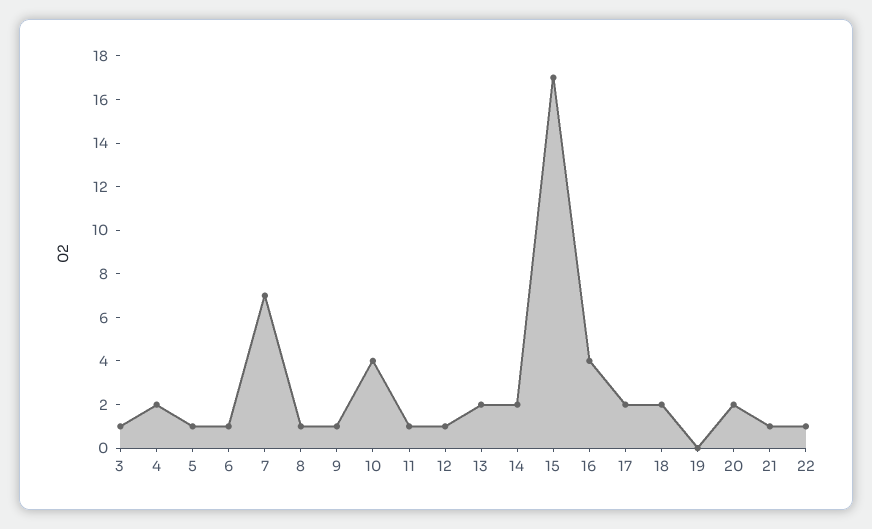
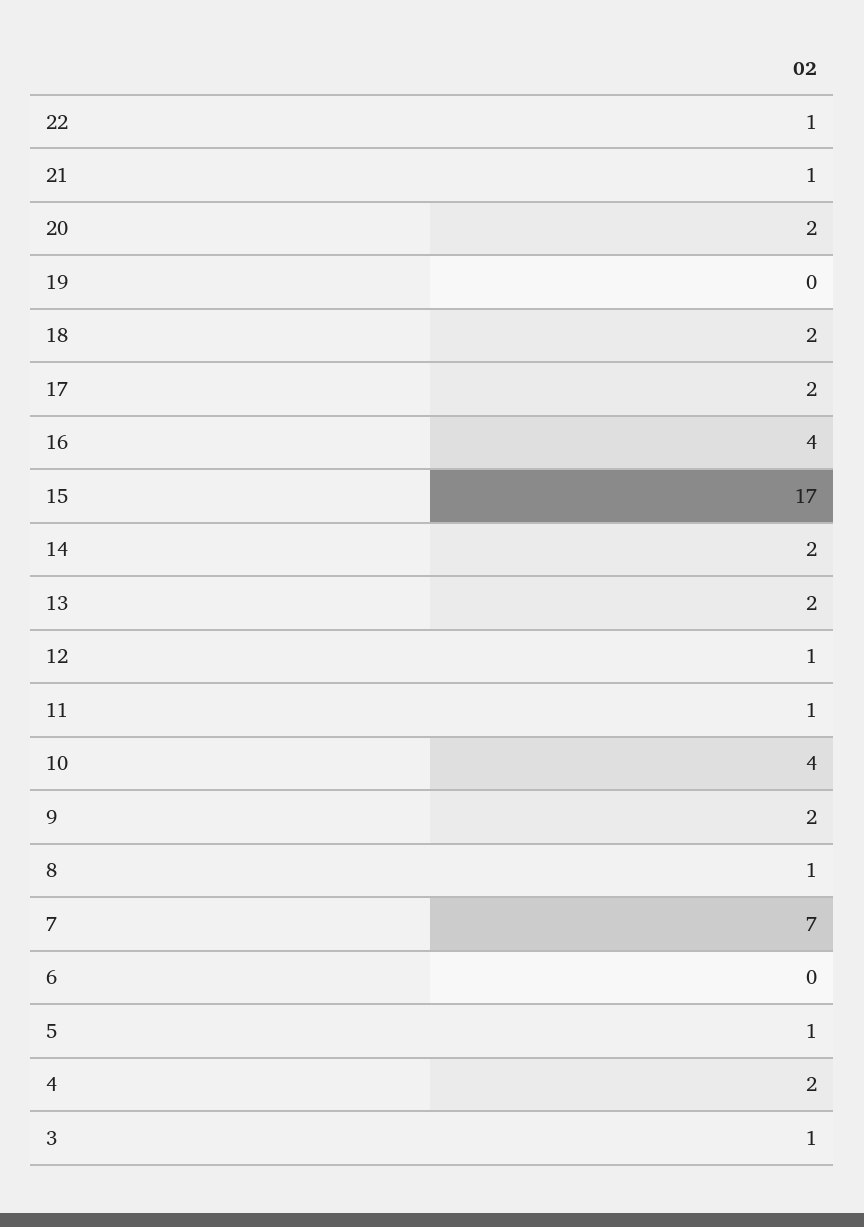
6: 1 -> 0
9: 1 -> 2

